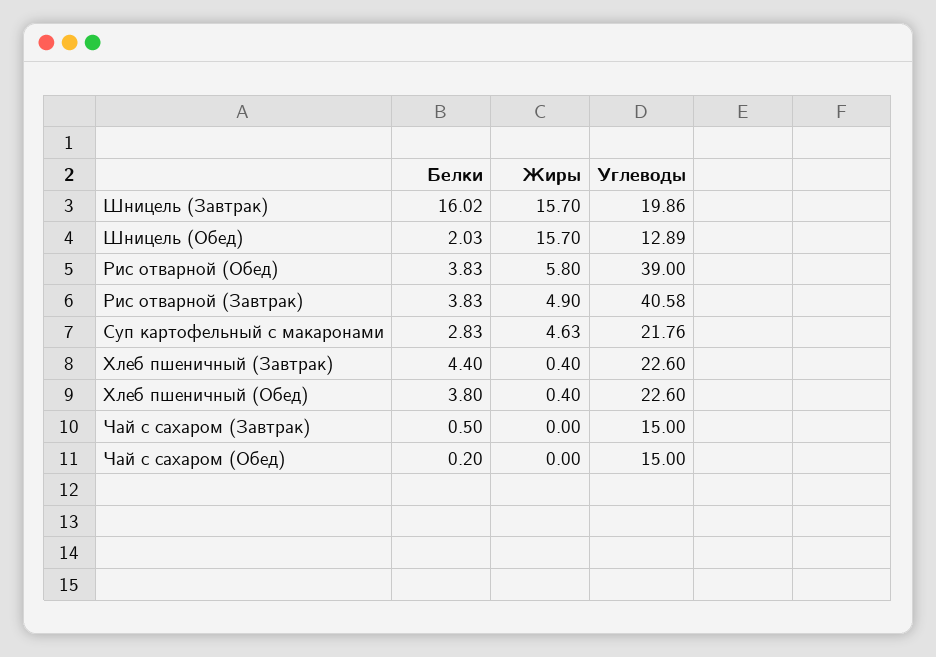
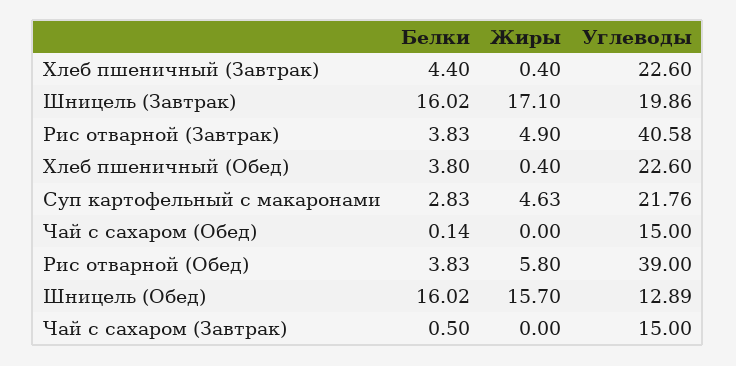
Жиры, Шницель (Завтрак): 15.7 -> 17.1
Белки, Шницель (Обед): 2.03 -> 16.02
Белки, Чай с сахаром (Обед): 0.2 -> 0.14

